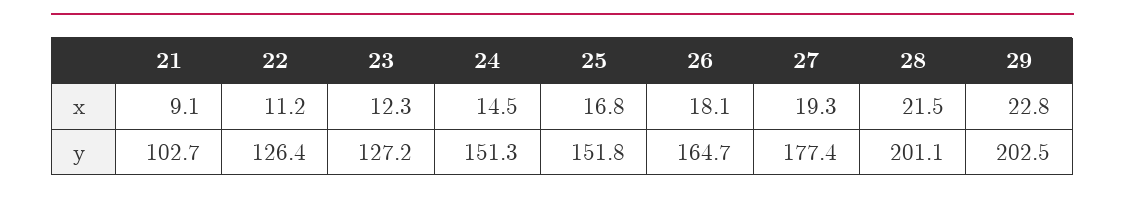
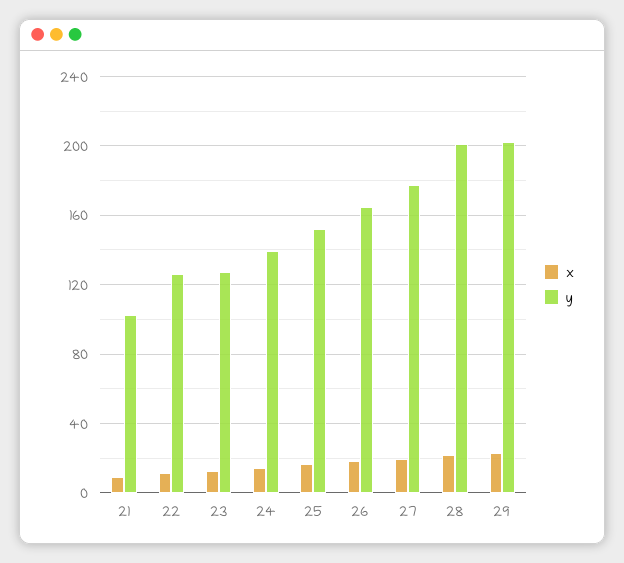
y, 24: 151.3 -> 140

